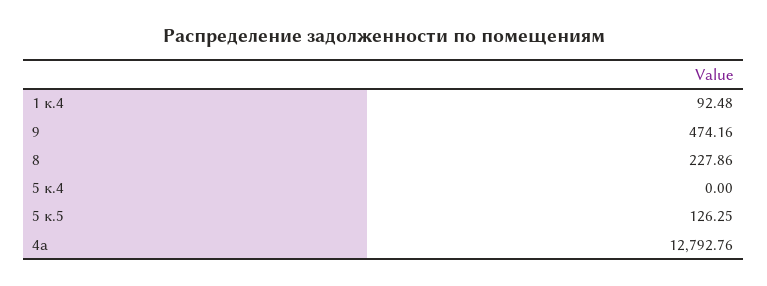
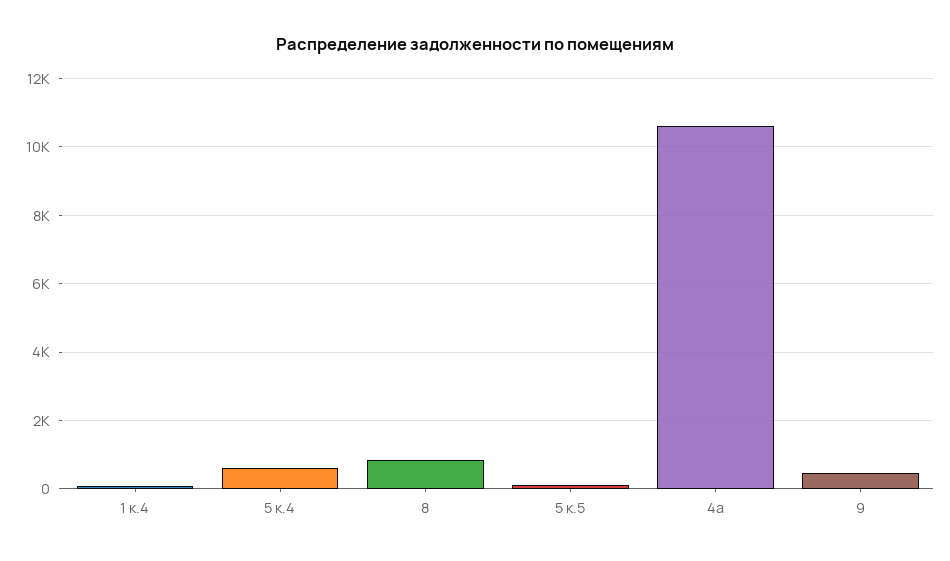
8: 227.86 -> 800
5 к.4: 0 -> 600
4а: 12792.76 -> 10600

